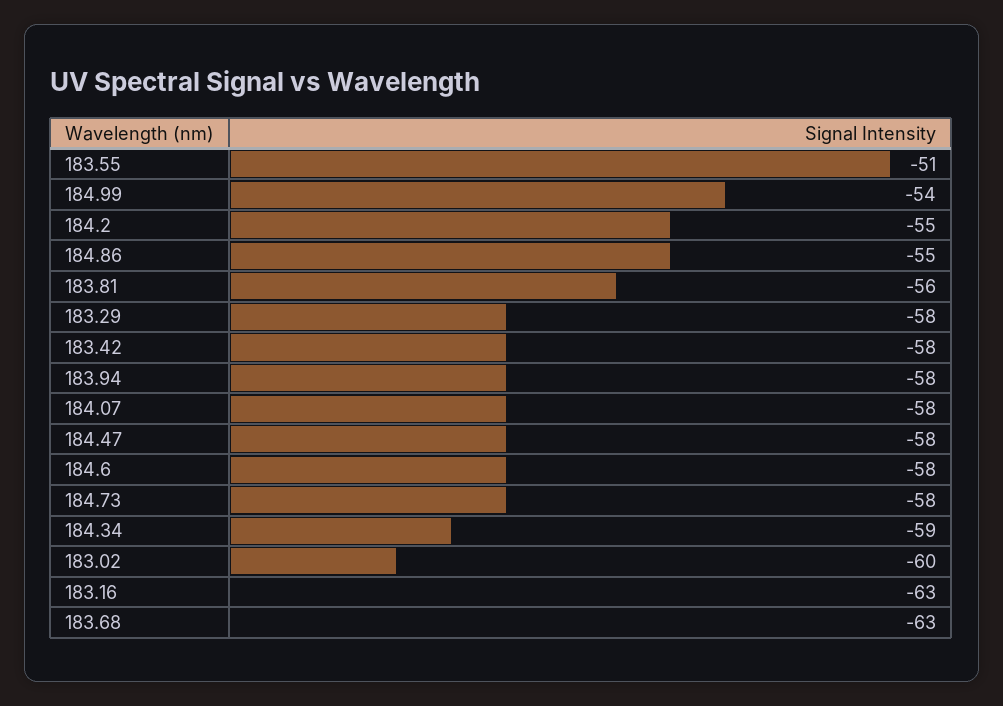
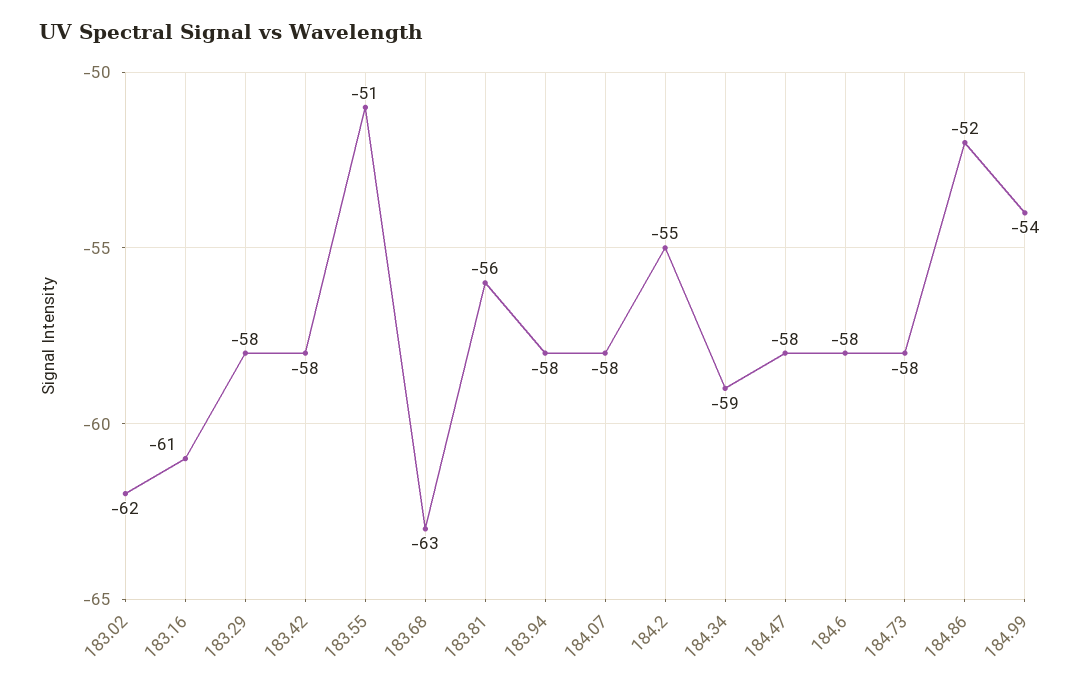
184.86: -55 -> -52
183.02: -60 -> -62
183.16: -63 -> -61

